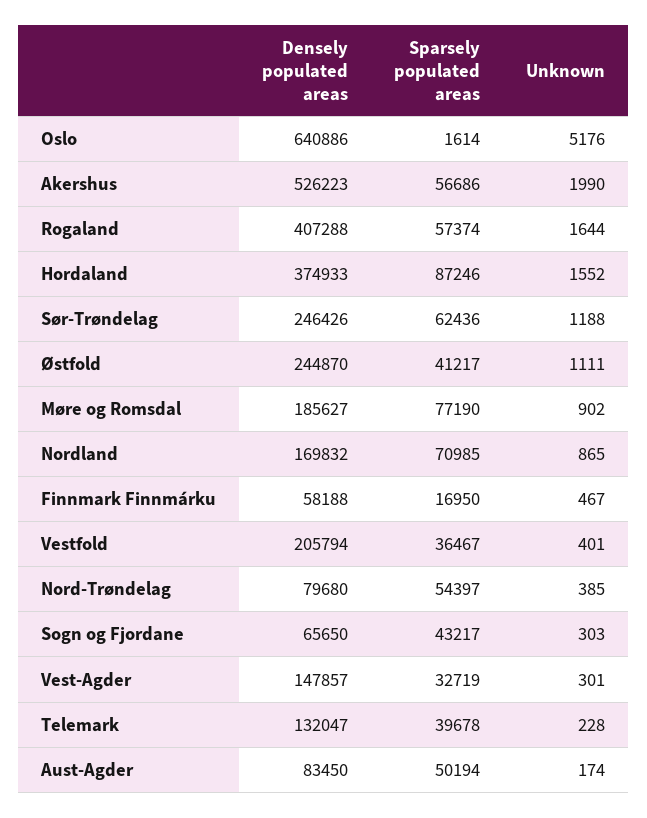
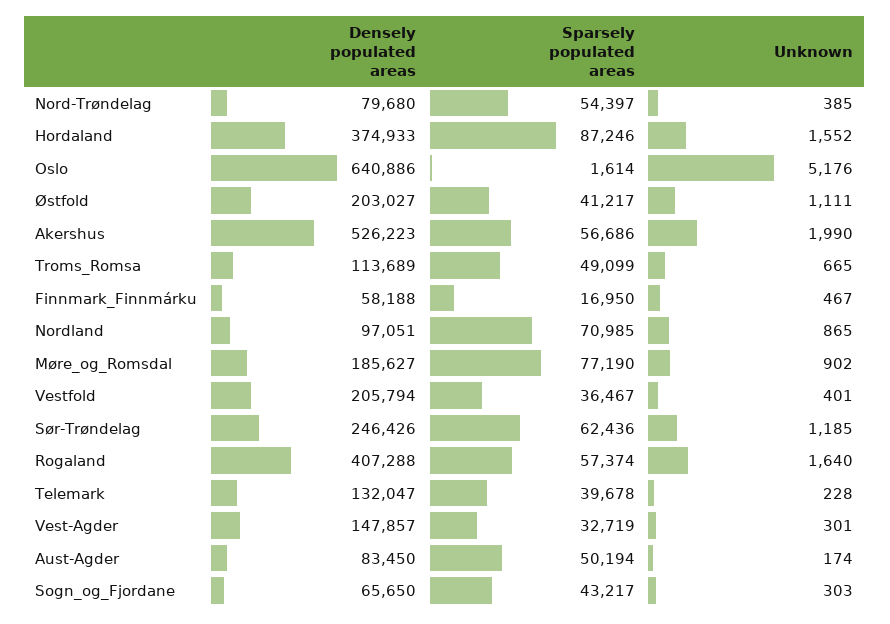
Unknown, Rogaland: 1644 -> 1640
Unknown, Sør-Trøndelag: 1188 -> 1185
Densely populated areas, Østfold: 244870 -> 203027
Densely populated areas, Nordland: 169832 -> 97051
Densely populated areas, Troms_Romsa: none -> 113689
Sparsely populated areas, Troms_Romsa: none -> 49099
Unknown, Troms_Romsa: none -> 665

